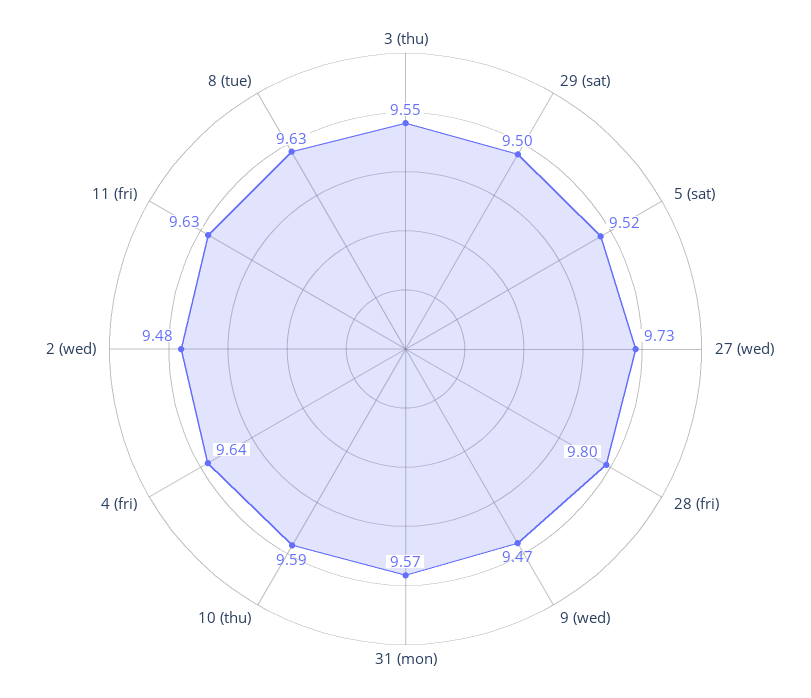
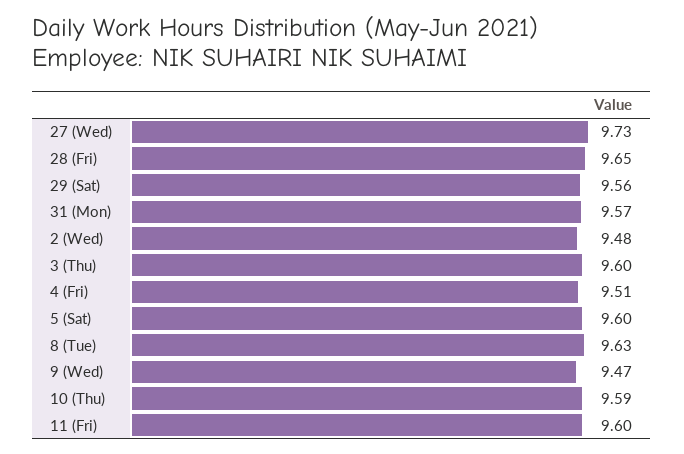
3 (thu): 9.55 -> 9.6
29 (sat): 9.5 -> 9.56
5 (sat): 9.52 -> 9.6
28 (fri): 9.8 -> 9.65
4 (fri): 9.64 -> 9.51
11 (fri): 9.63 -> 9.6

